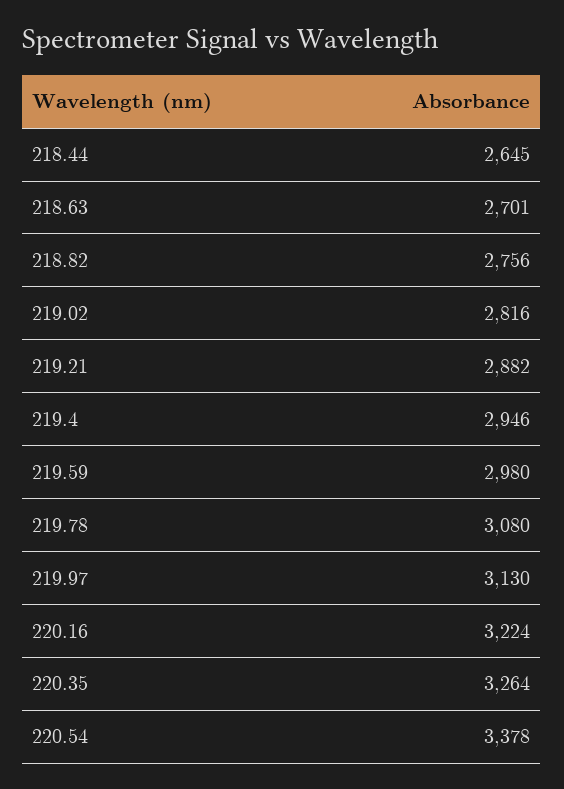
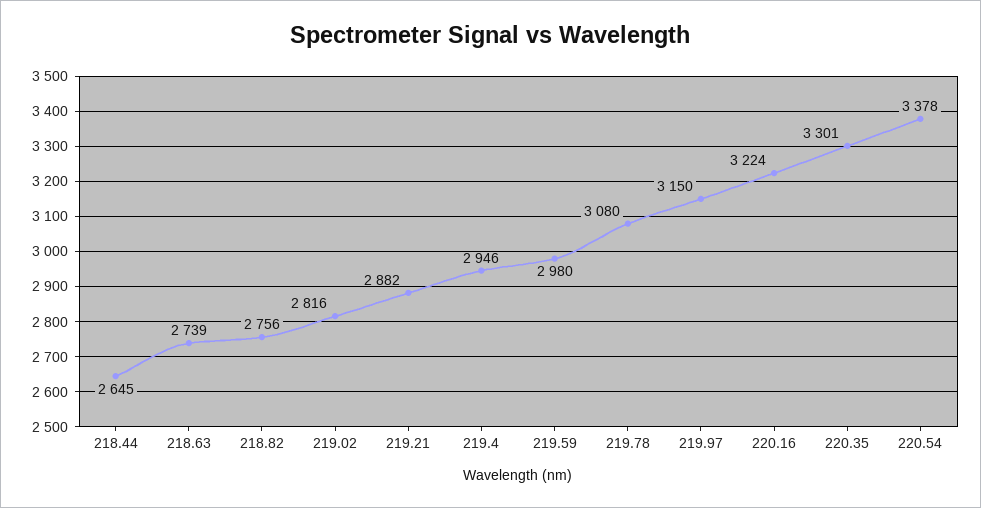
218.63: 2701 -> 2739
219.97: 3130 -> 3150
220.35: 3264 -> 3301

